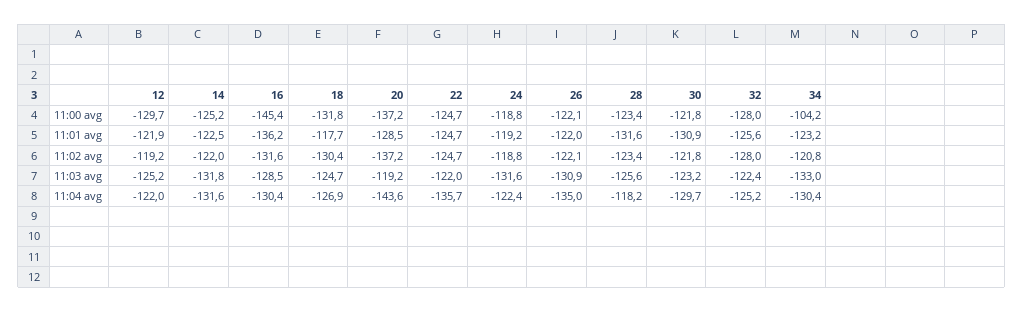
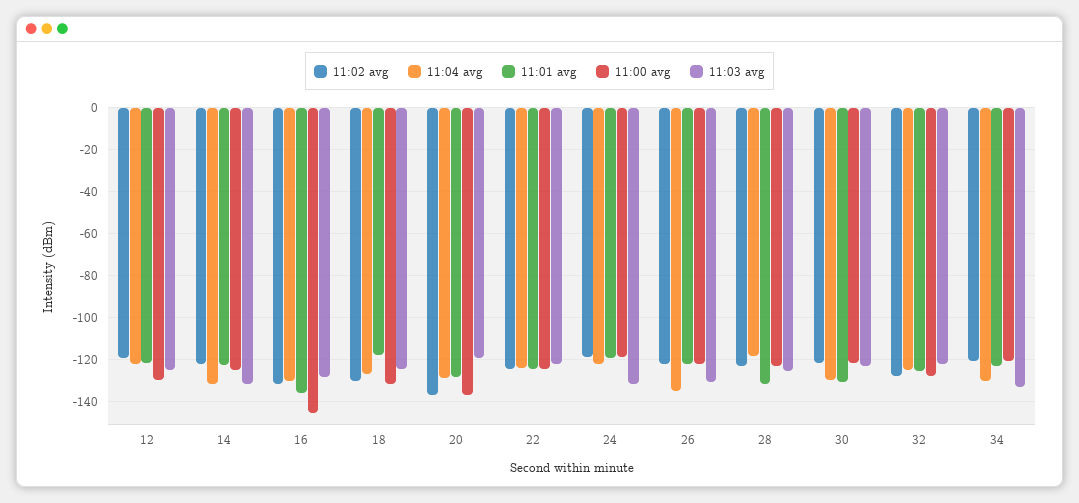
11:00 avg, 34: -104.2 -> -120
11:04 avg, 20: -143.6 -> -130
11:04 avg, 22: -135.7 -> -125

